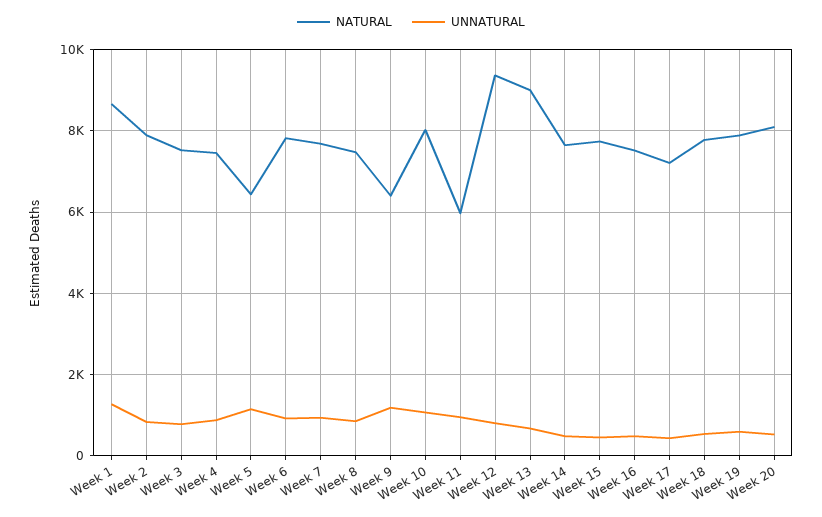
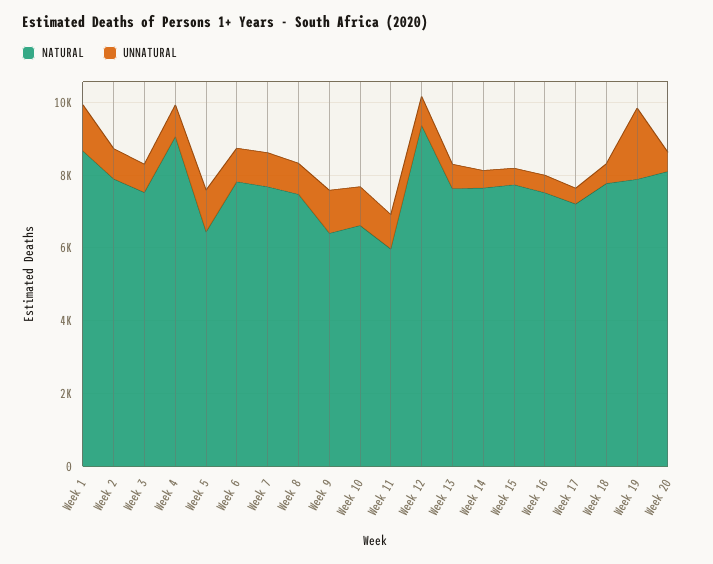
NATURAL, Week 4: 7400 -> 9000
NATURAL, Week 10: 8000 -> 6500
NATURAL, Week 13: 9000 -> 7500
UNNATURAL, Week 19: 600 -> 2000

